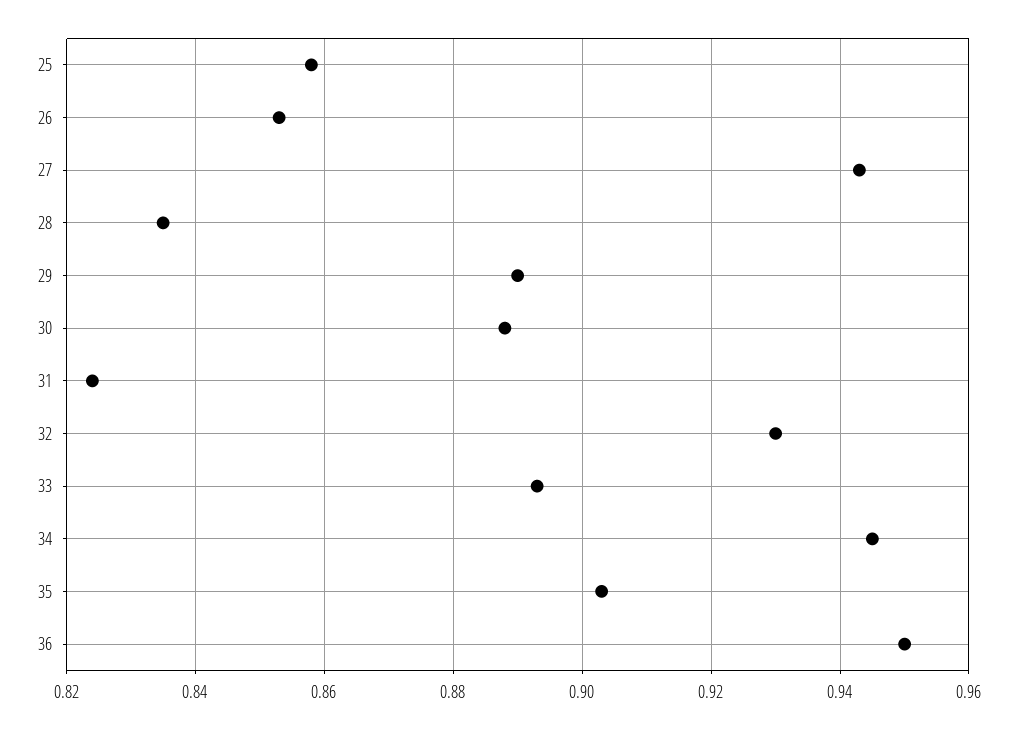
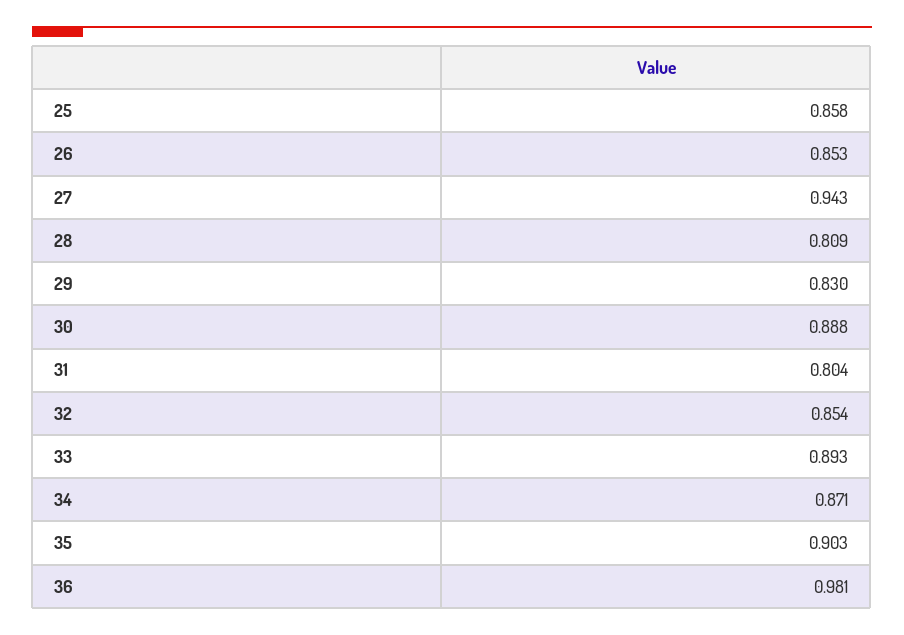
28: 0.835 -> 0.809
29: 0.89 -> 0.83
31: 0.825 -> 0.804
32: 0.93 -> 0.854
34: 0.945 -> 0.871
36: 0.95 -> 0.981

